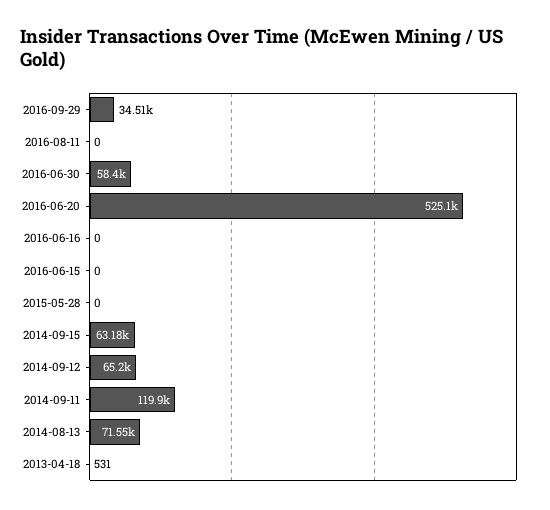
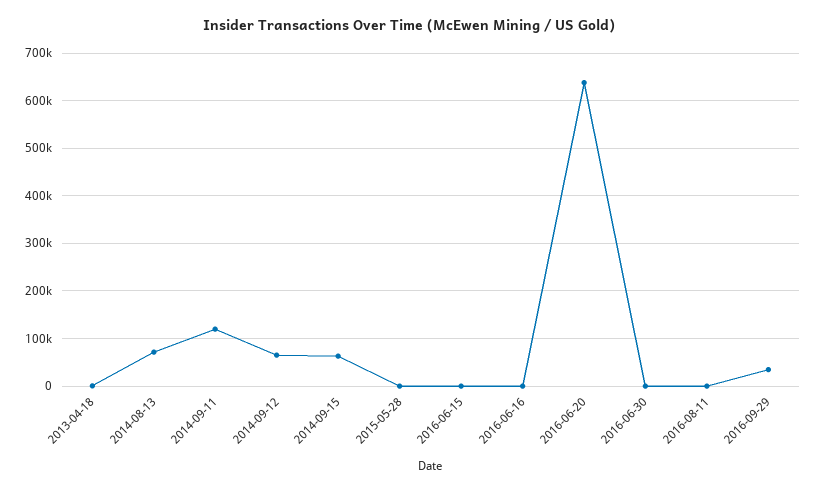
2016-06-30: 58400 -> 0
2016-06-20: 525100 -> 640000

